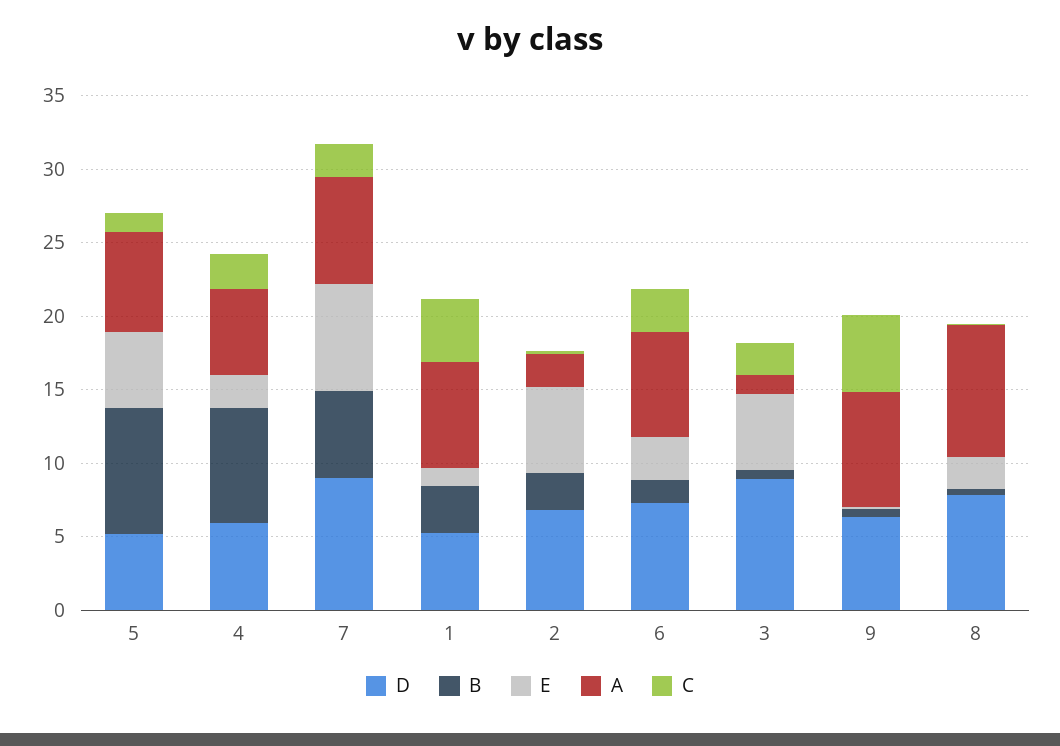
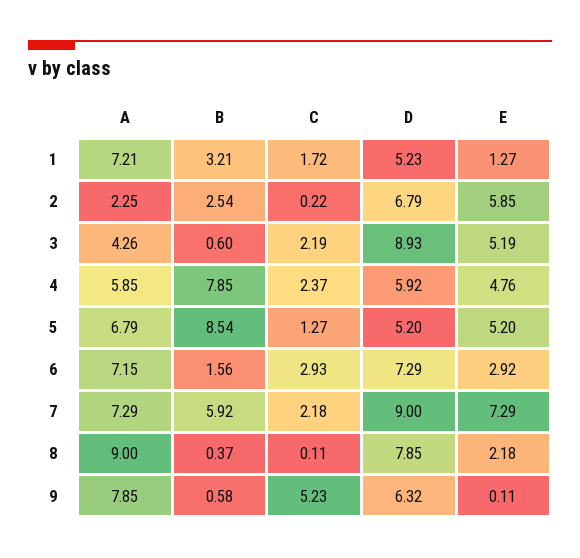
E, 4: 2 -> 4.76
C, 1: 4 -> 1.72
A, 3: 1 -> 4.26

